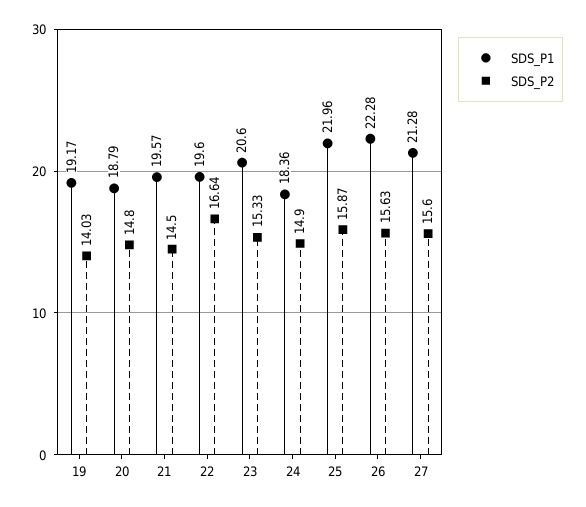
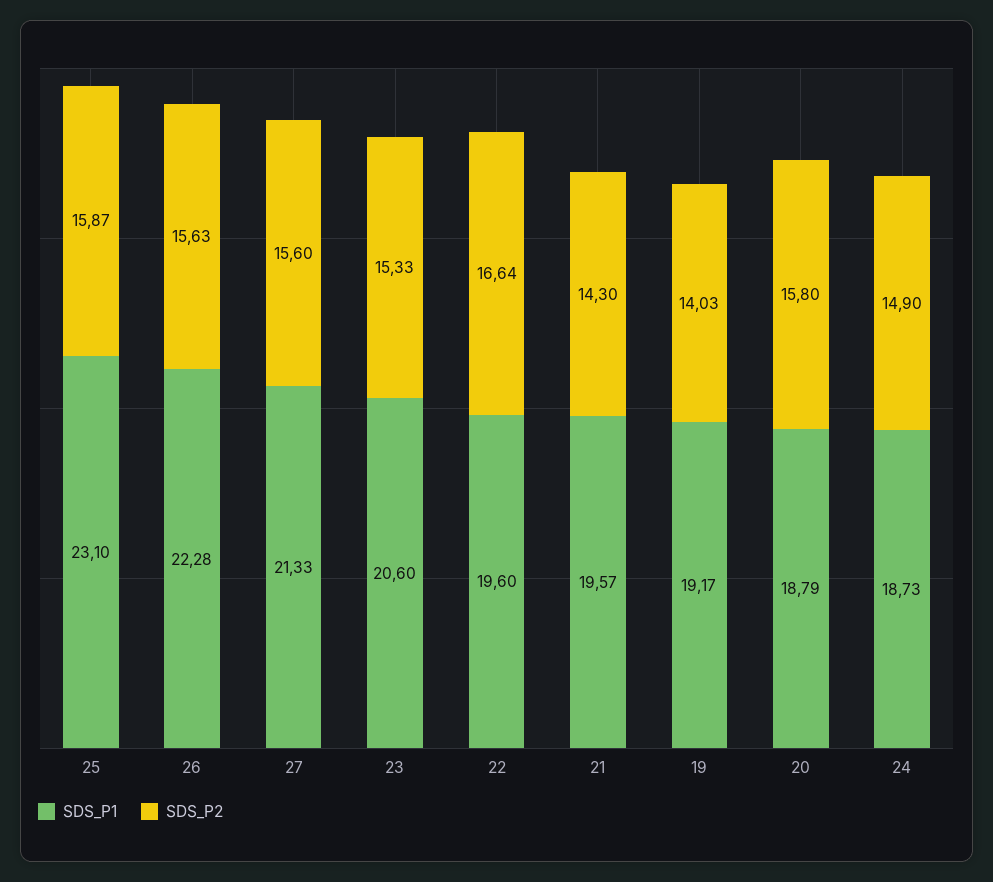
SDS_P2, 20: 14.8 -> 15.8
SDS_P2, 21: 14.5 -> 14.3
SDS_P1, 24: 18.36 -> 18.73
SDS_P1, 25: 21.96 -> 23.1
SDS_P1, 27: 21.28 -> 21.33

